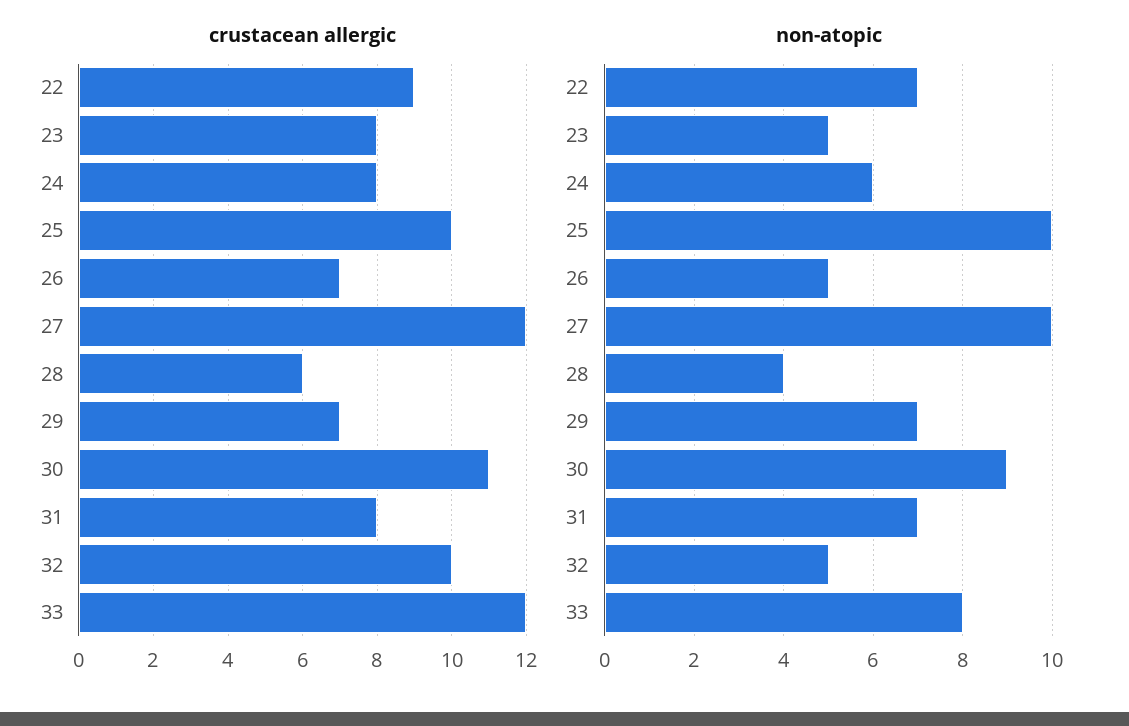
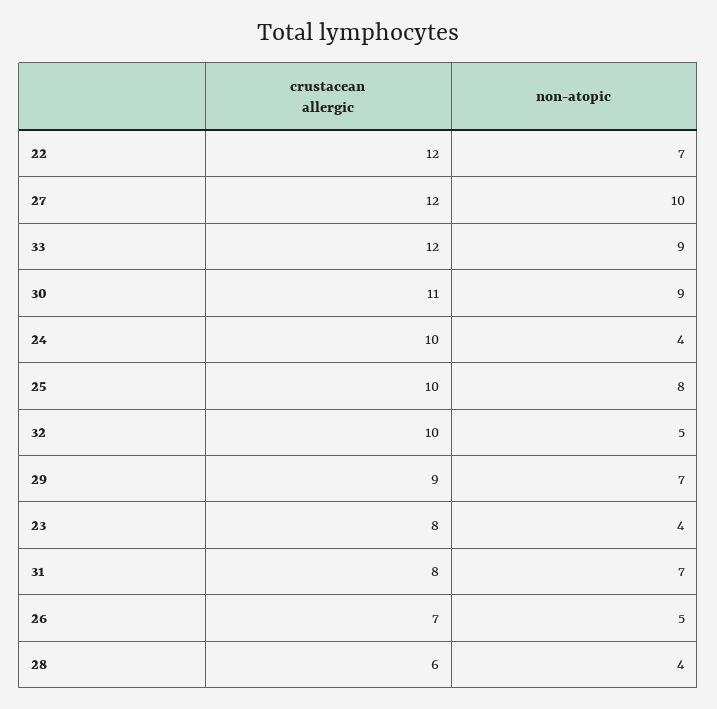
crustacean allergic, 22: 9 -> 12
crustacean allergic, 24: 8 -> 10
crustacean allergic, 29: 7 -> 9
non-atopic, 23: 5 -> 4
non-atopic, 24: 6 -> 4
non-atopic, 25: 10 -> 8
non-atopic, 33: 8 -> 9

